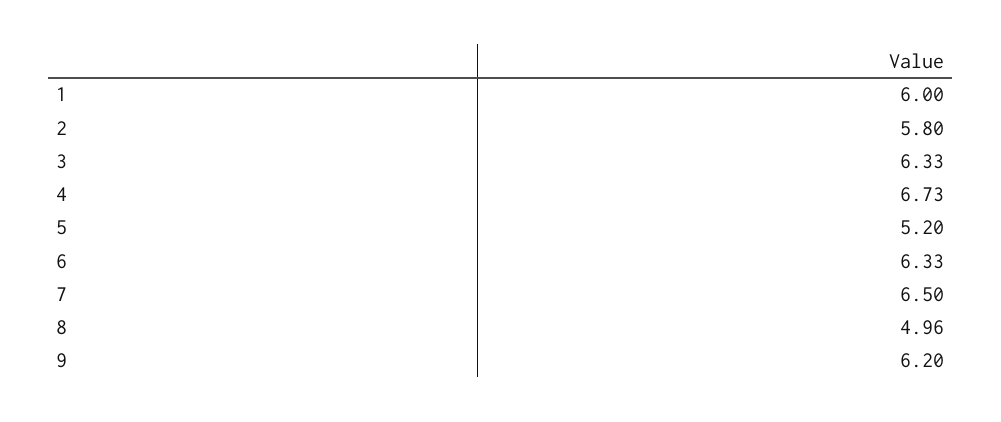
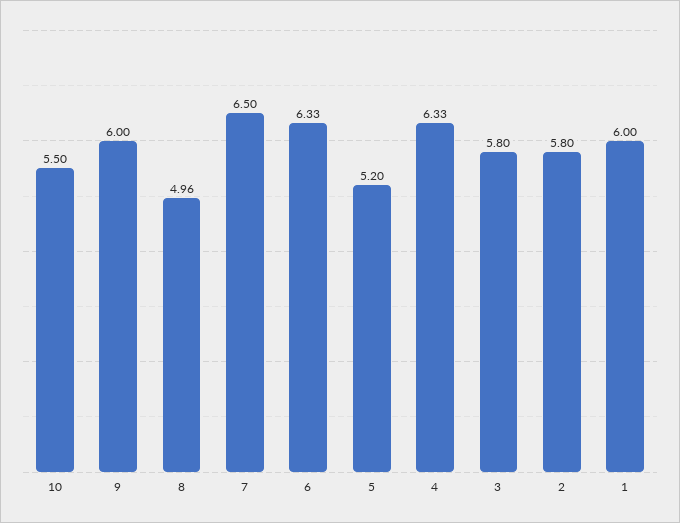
3: 6.33 -> 5.8
4: 6.73 -> 6.33
9: 6.2 -> 6
10: none -> 5.5

